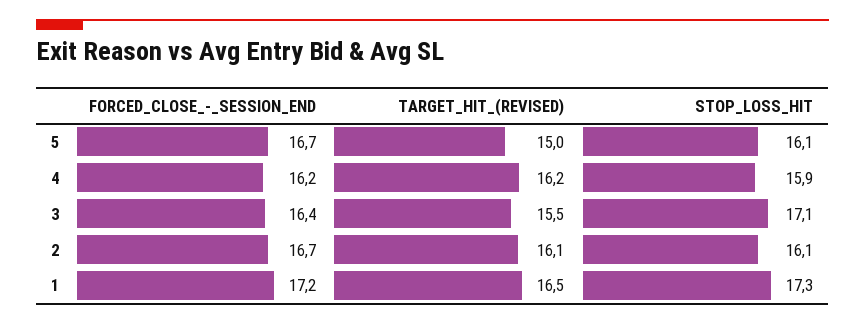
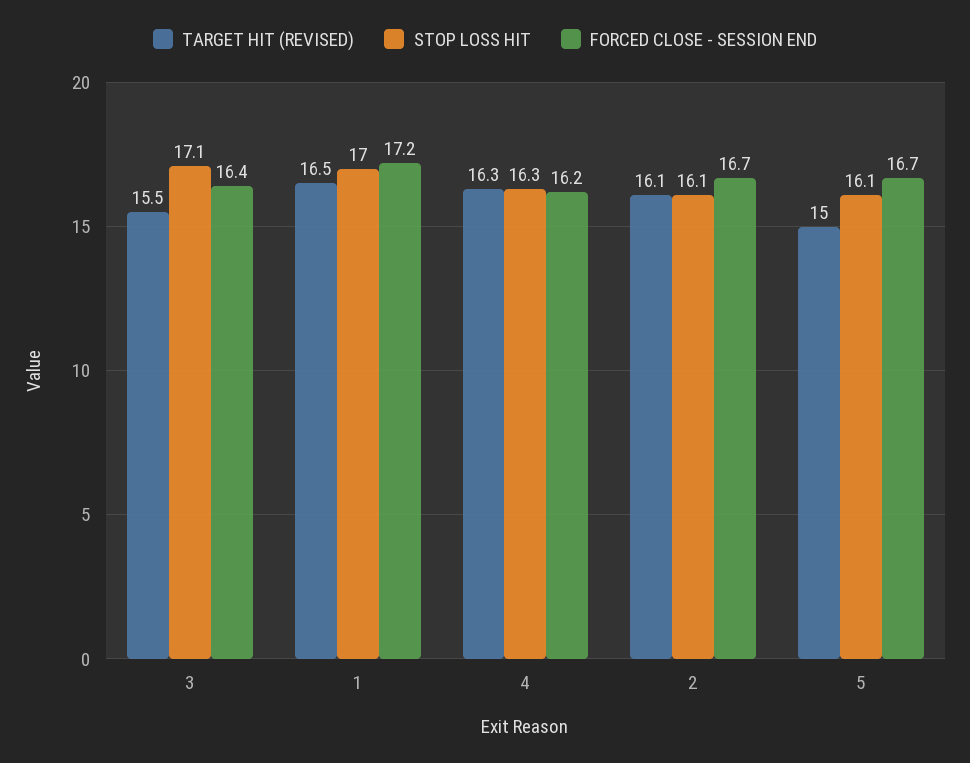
TARGET_HIT_(REVISED), 4: 16.2 -> 16.3
STOP_LOSS_HIT, 4: 15.9 -> 16.3
STOP_LOSS_HIT, 1: 17.3 -> 17

